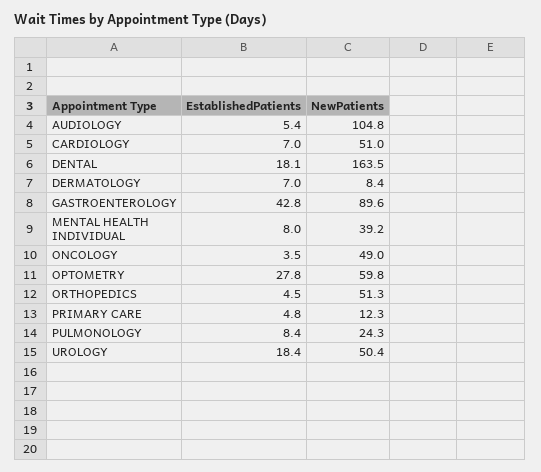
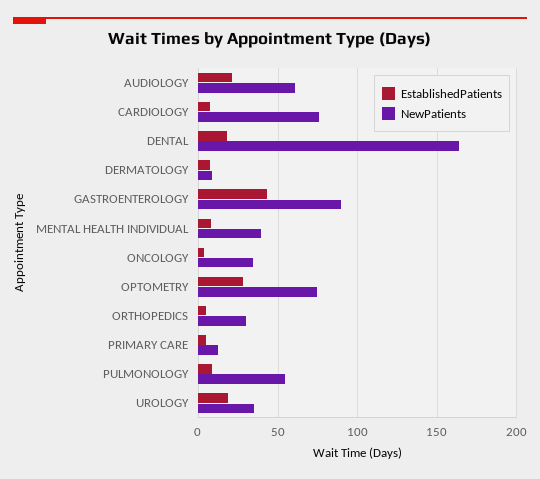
EstablishedPatients, AUDIOLOGY: 5.4 -> 20
NewPatients, AUDIOLOGY: 104.8 -> 60
NewPatients, CARDIOLOGY: 51 -> 75
NewPatients, ONCOLOGY: 49 -> 35
NewPatients, OPTOMETRY: 59.8 -> 75
NewPatients, ORTHOPEDICS: 51.3 -> 30
NewPatients, PULMONOLOGY: 24.3 -> 55
NewPatients, UROLOGY: 50.4 -> 35

